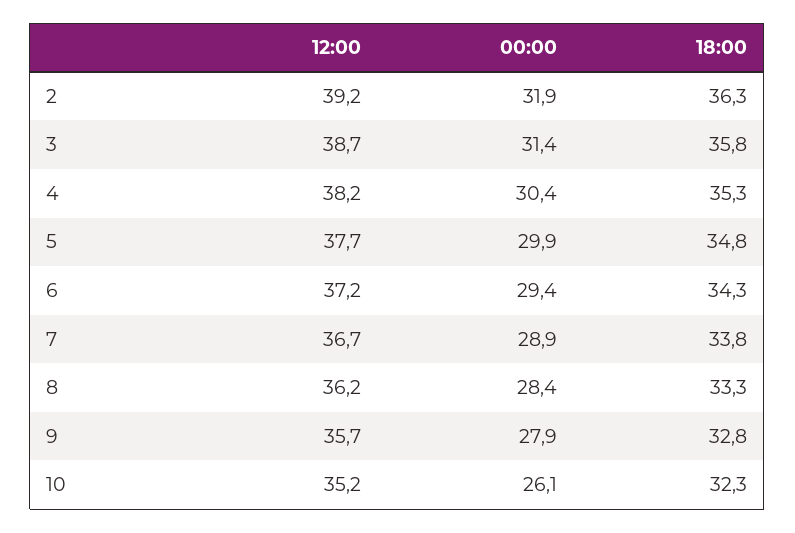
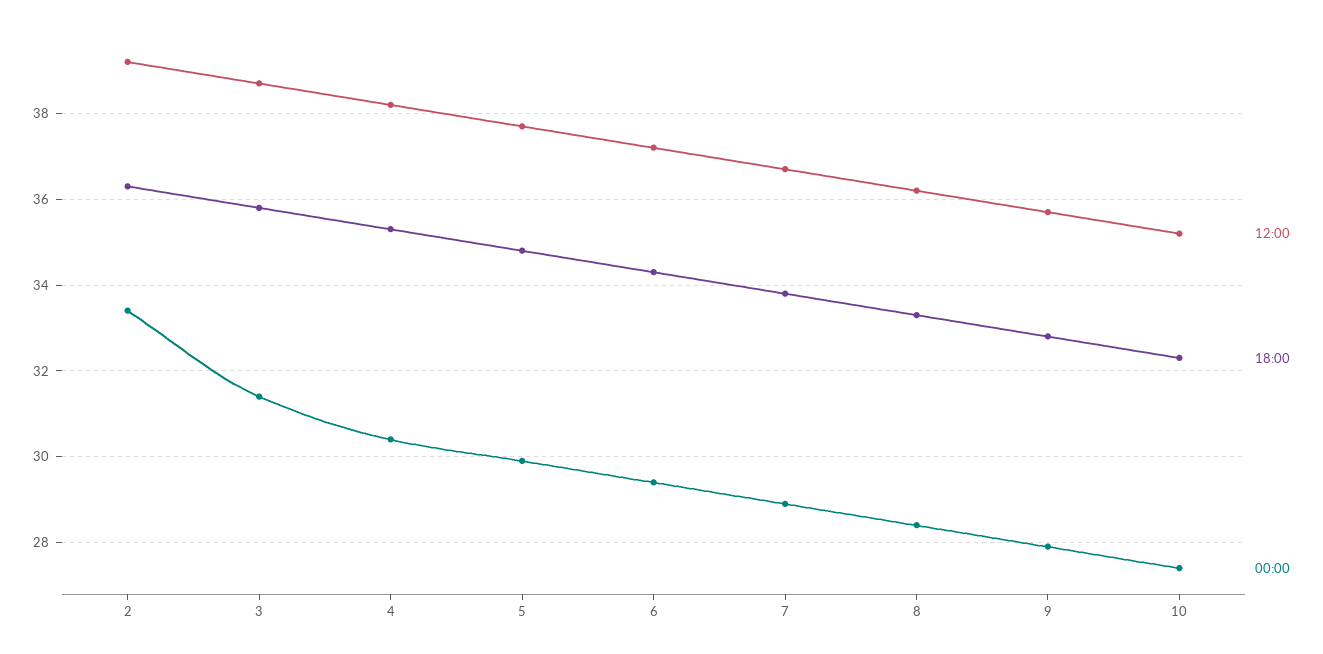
00:00, 2: 31.9 -> 33.5
00:00, 10: 26.1 -> 27.5

